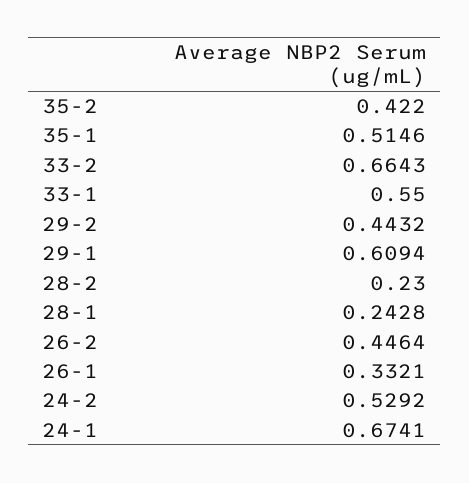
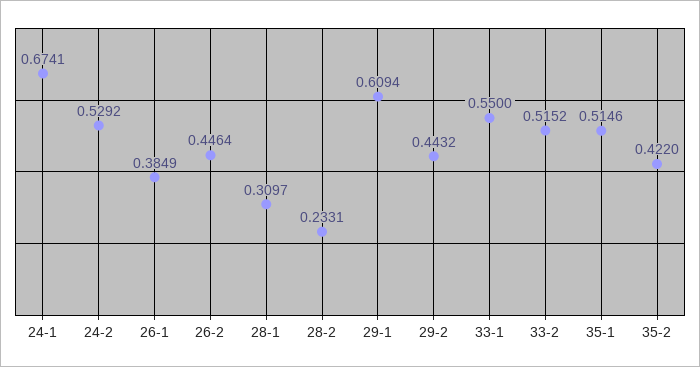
33-2: 0.6643 -> 0.5152
28-2: 0.23 -> 0.2331
28-1: 0.2428 -> 0.3097
26-1: 0.3321 -> 0.3849

